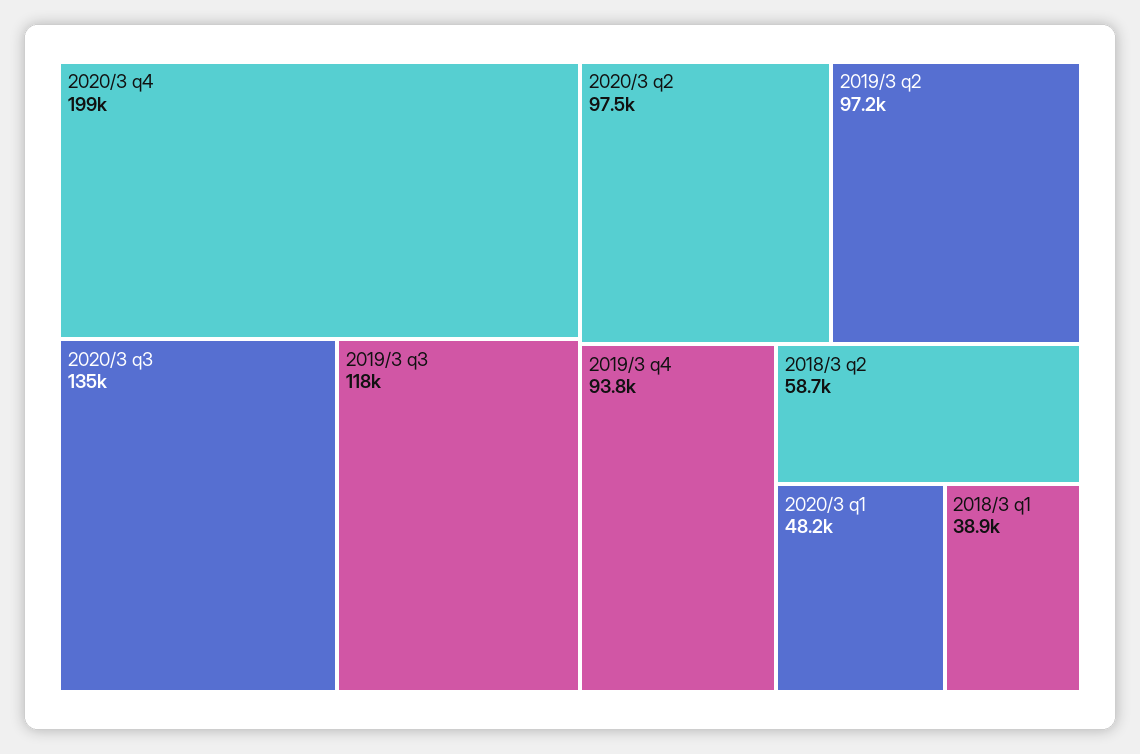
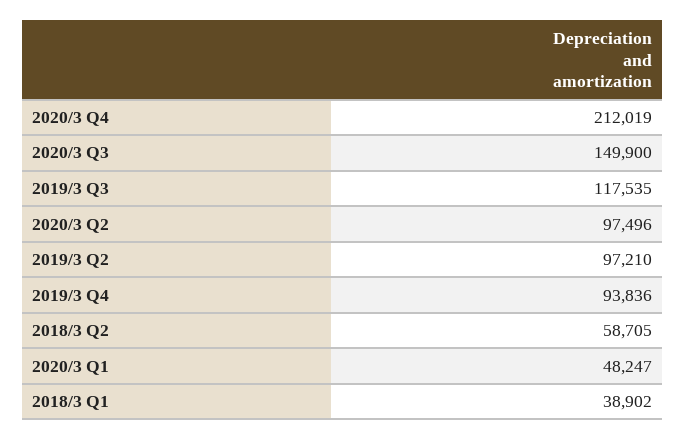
2020/3 q4: 199000 -> 212019
2020/3 q3: 135000 -> 149900

